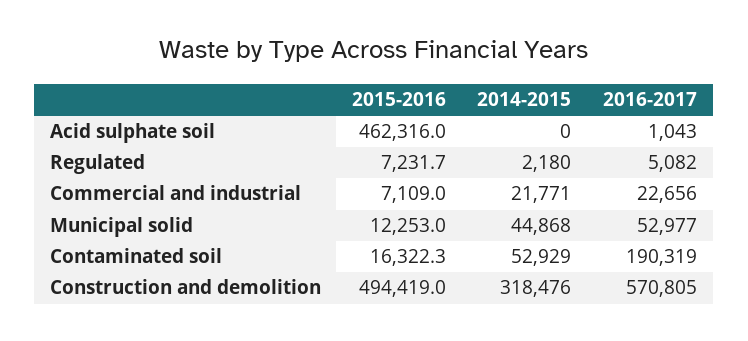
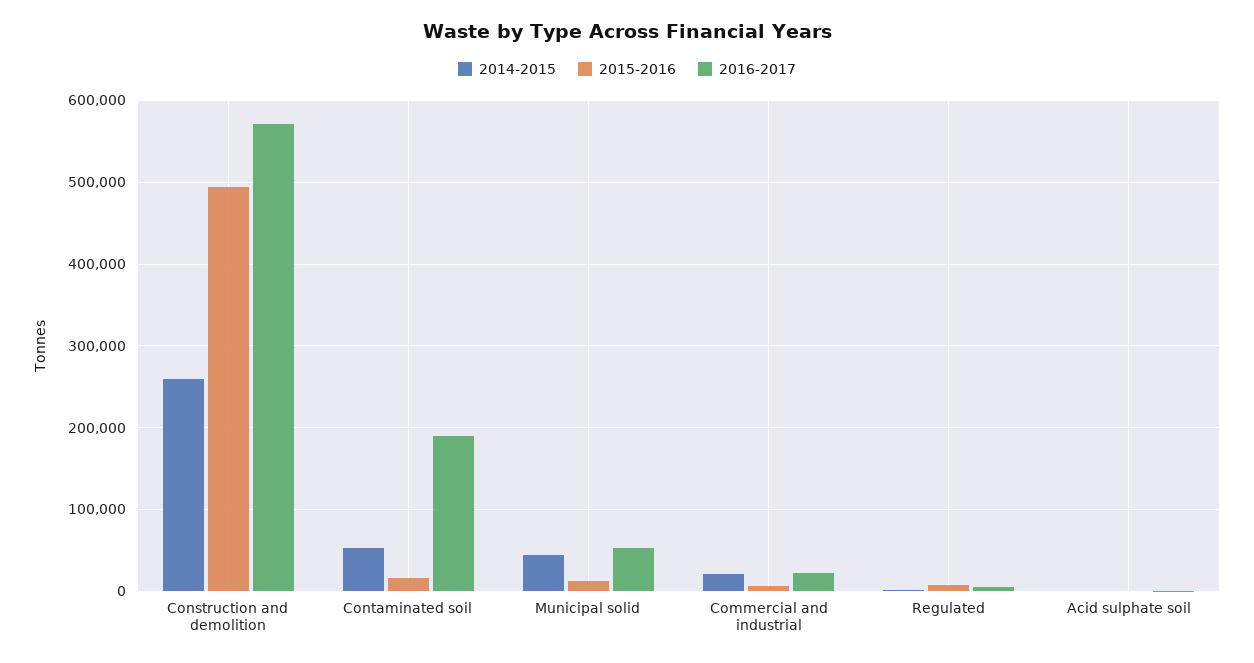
2015-2016, Acid sulphate soil: 462316 -> 0
2014-2015, Construction and demolition: 318476 -> 260000

